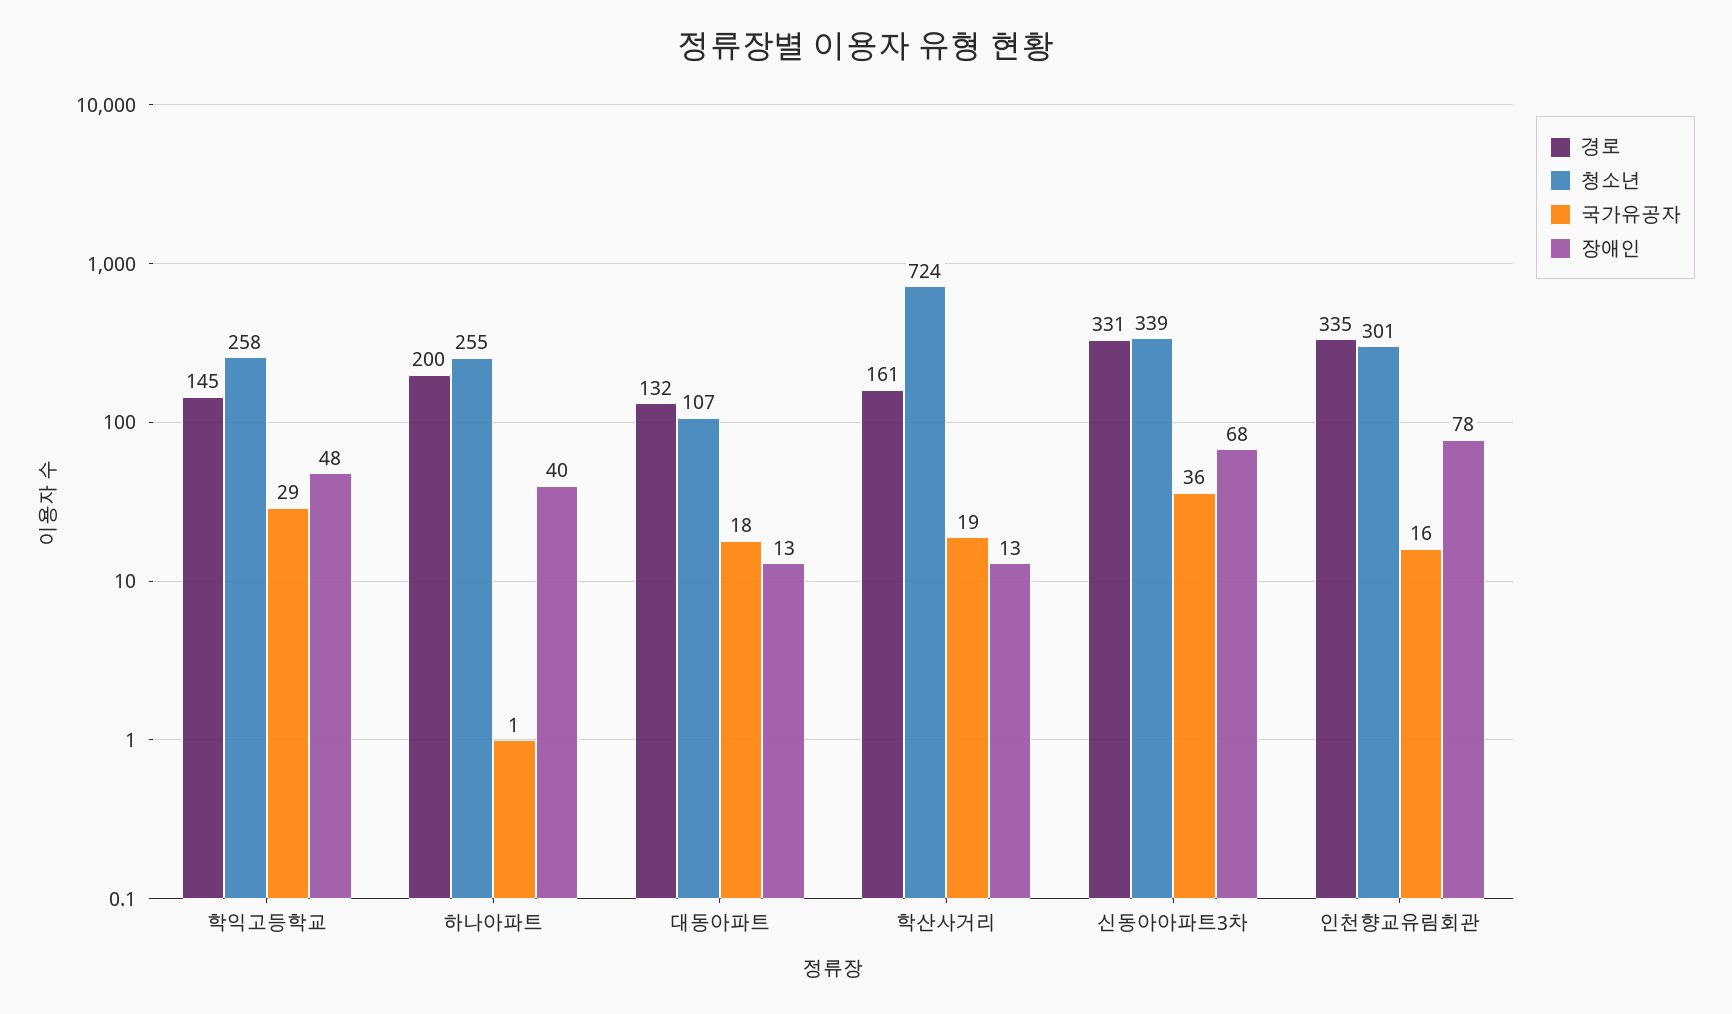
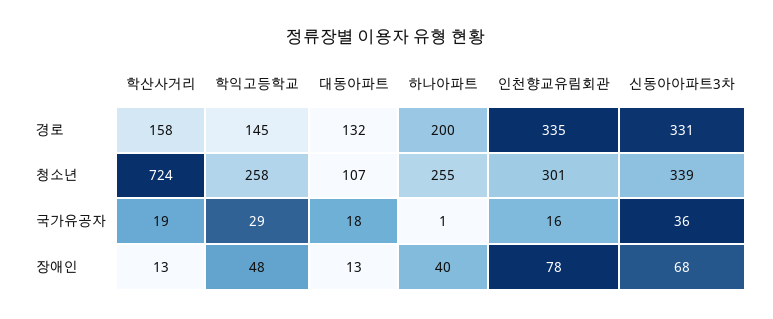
경로, 학산사거리: 161 -> 158

